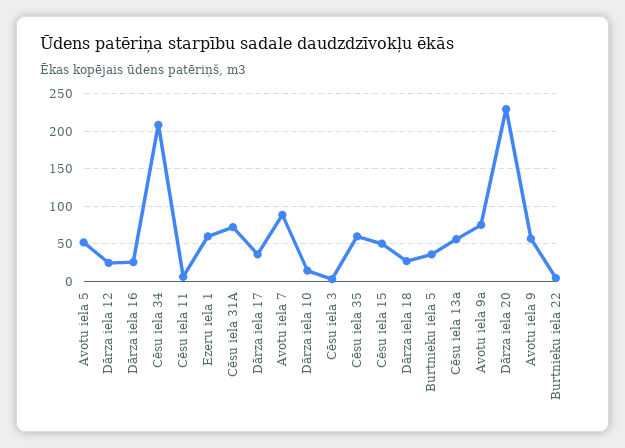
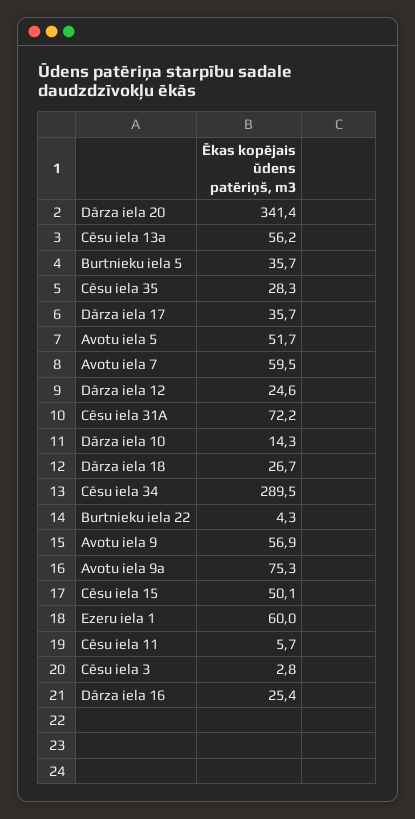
Cēsu iela 34: 210 -> 289.5
Avotu iela 7: 90 -> 59.5
Cēsu iela 35: 60 -> 28.3
Dārza iela 20: 230 -> 341.4

